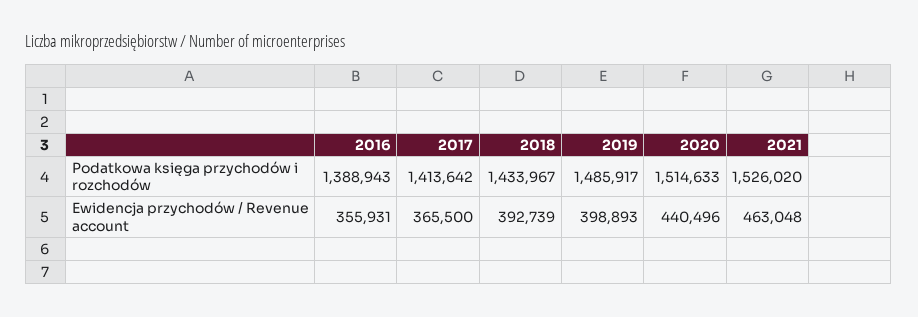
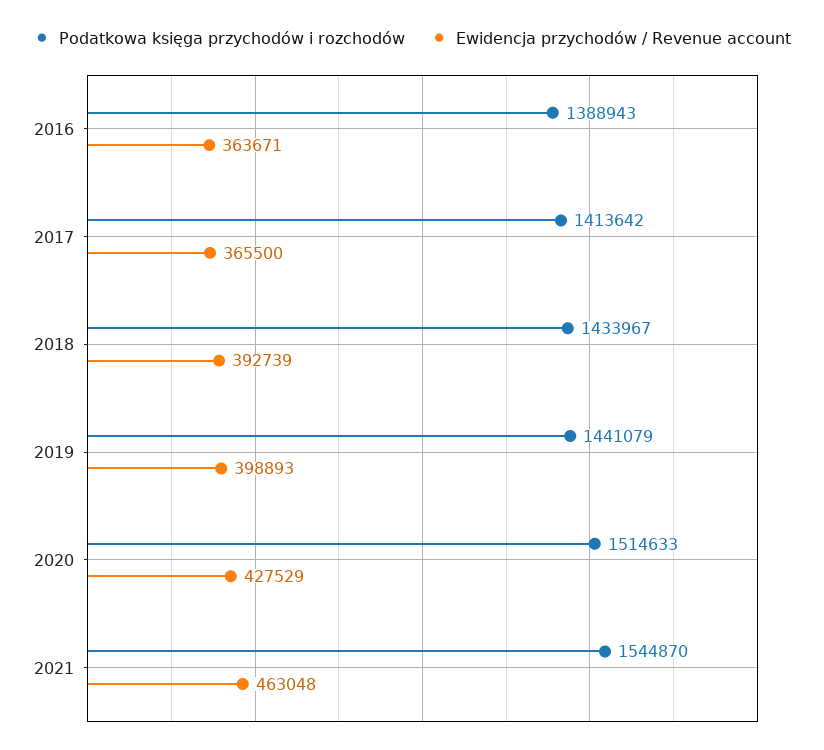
Podatkowa księga przychodów i rozchodów, 2019: 1485917 -> 1441079
Podatkowa księga przychodów i rozchodów, 2021: 1526020 -> 1544870
Ewidencja przychodów / Revenue account, 2016: 355931 -> 363671
Ewidencja przychodów / Revenue account, 2020: 440496 -> 427529

